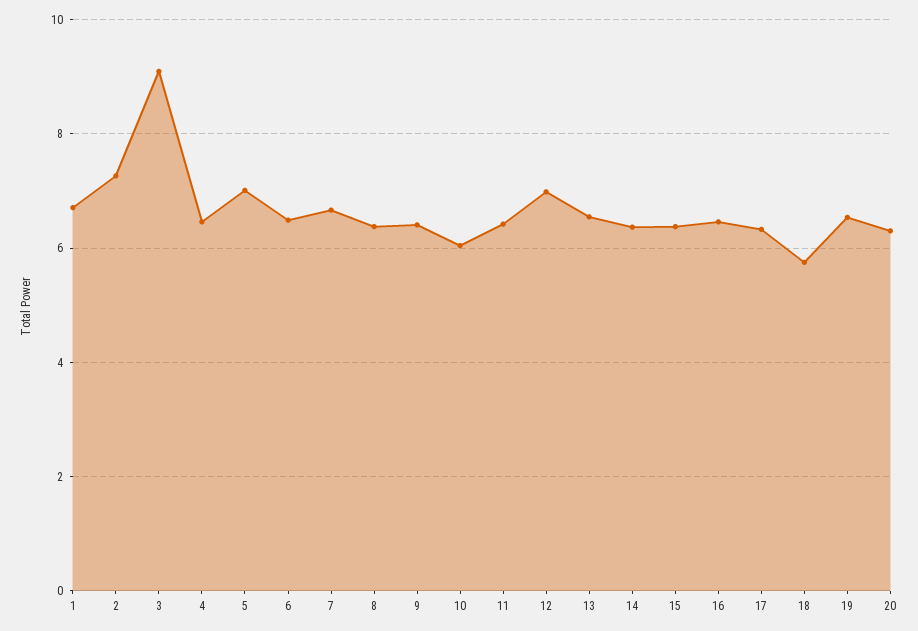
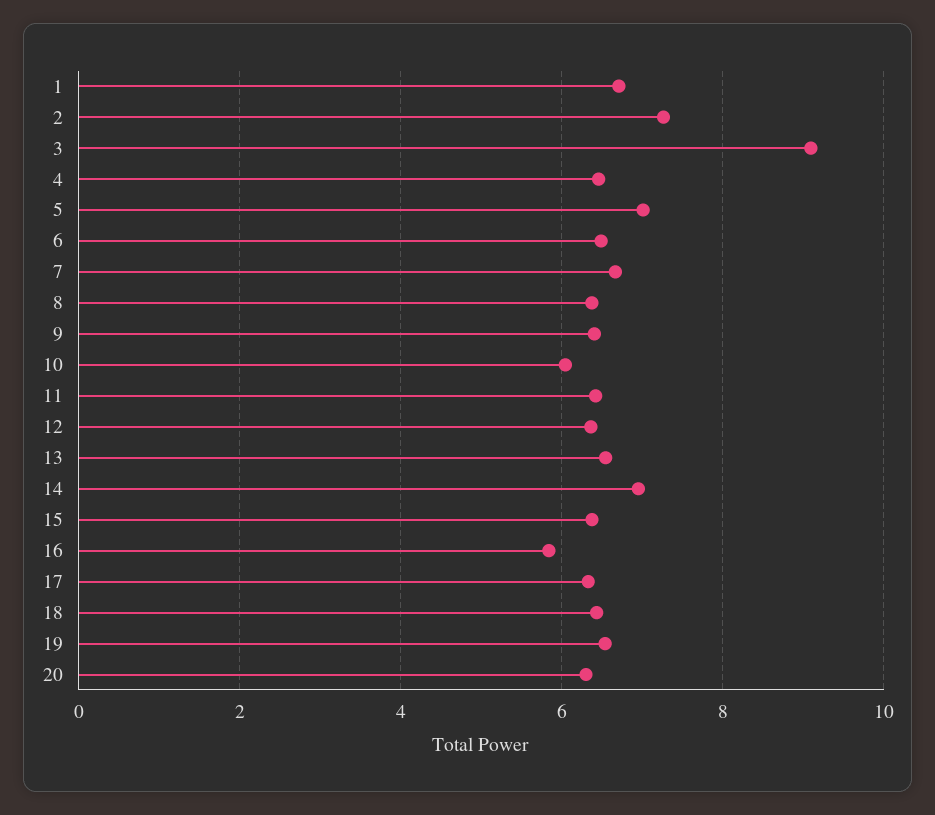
12: 7 -> 6.4
14: 6.4 -> 7
16: 6.4 -> 5.8
18: 5.8 -> 6.4

